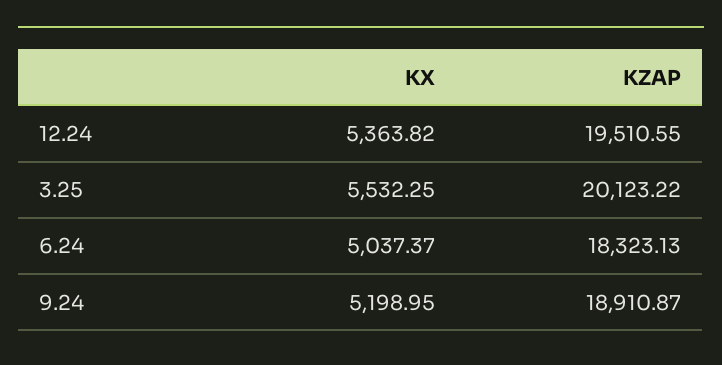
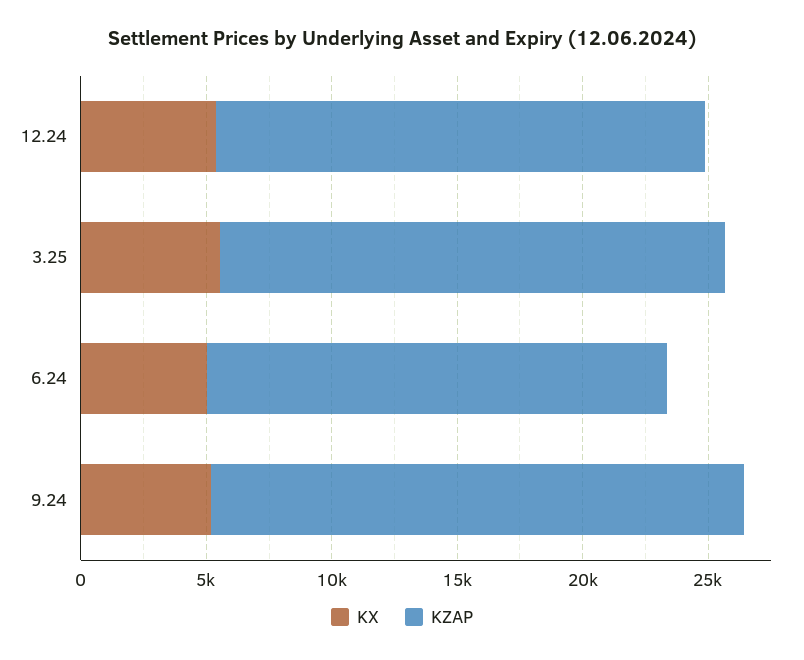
KZAP, 9.24: 18910.87 -> 21000

